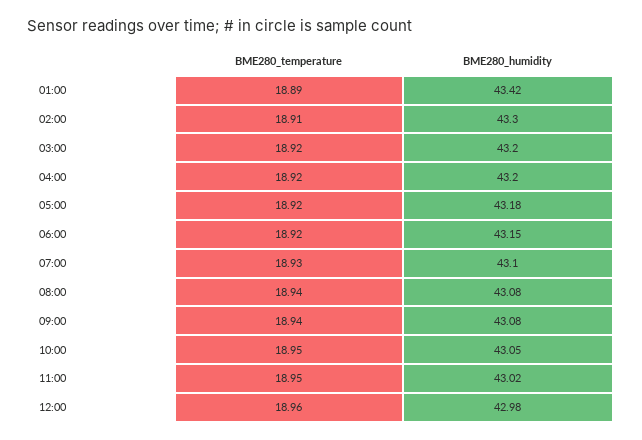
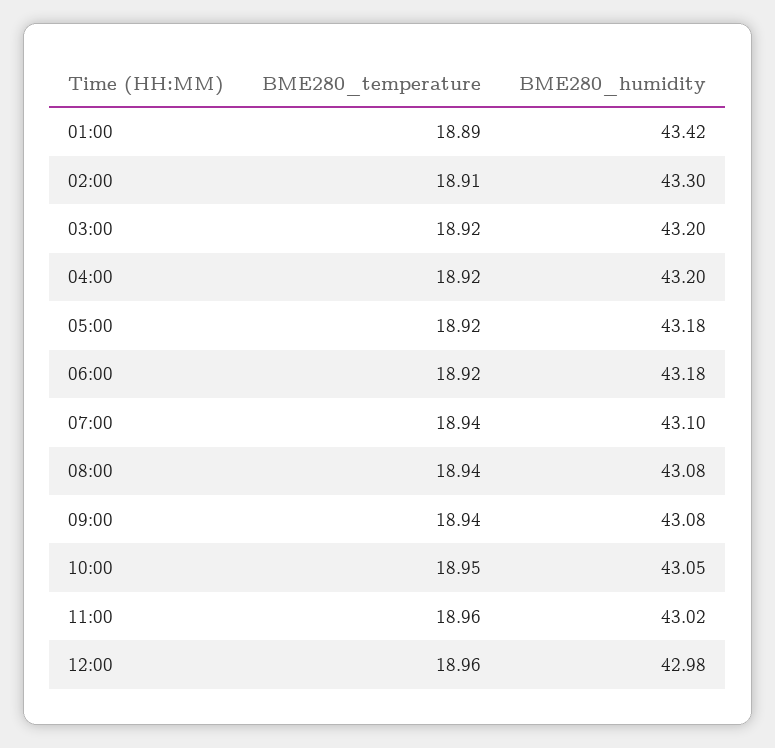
BME280_humidity, 06:00: 43.15 -> 43.18
BME280_temperature, 07:00: 18.93 -> 18.94
BME280_temperature, 11:00: 18.95 -> 18.96

